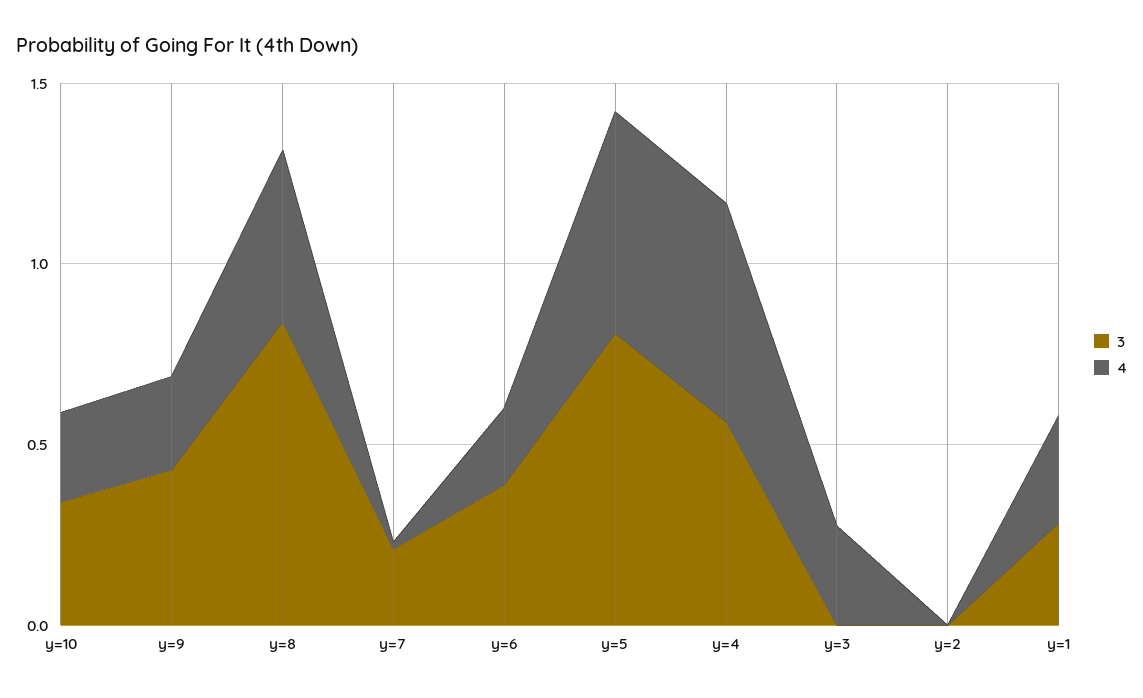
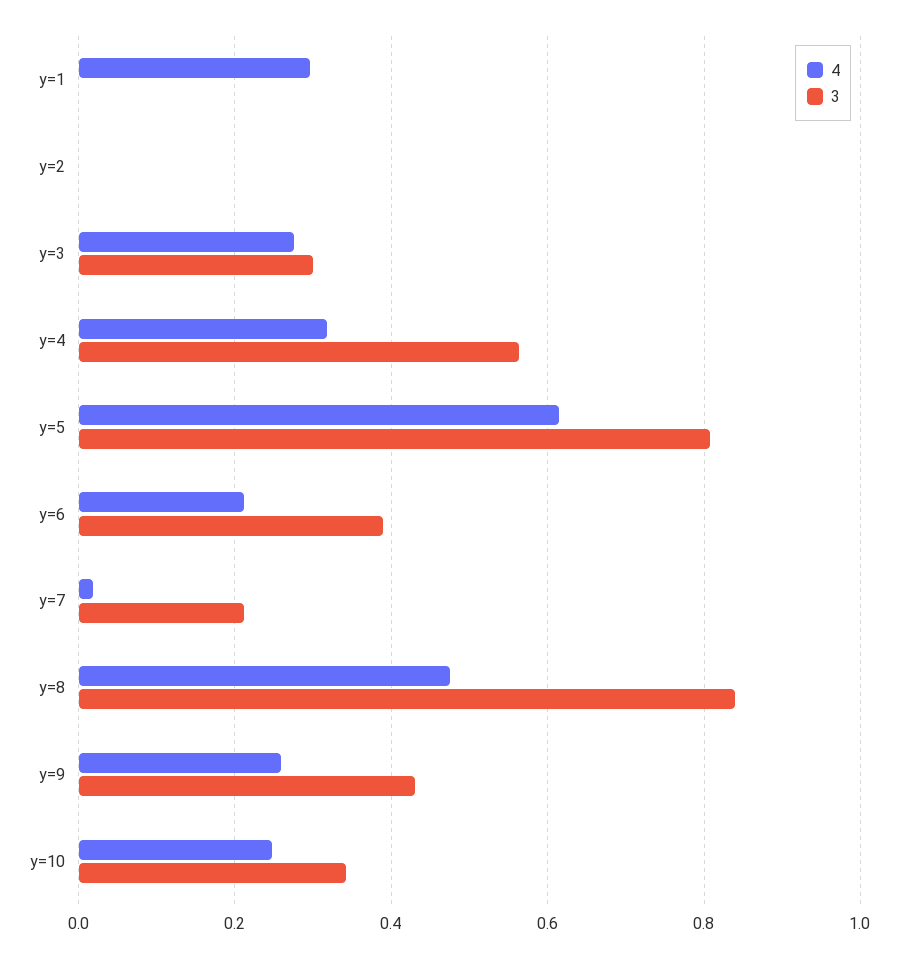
4, y=4: 0.6 -> 0.32
3, y=3: 0 -> 0.3
3, y=1: 0.3 -> 0

